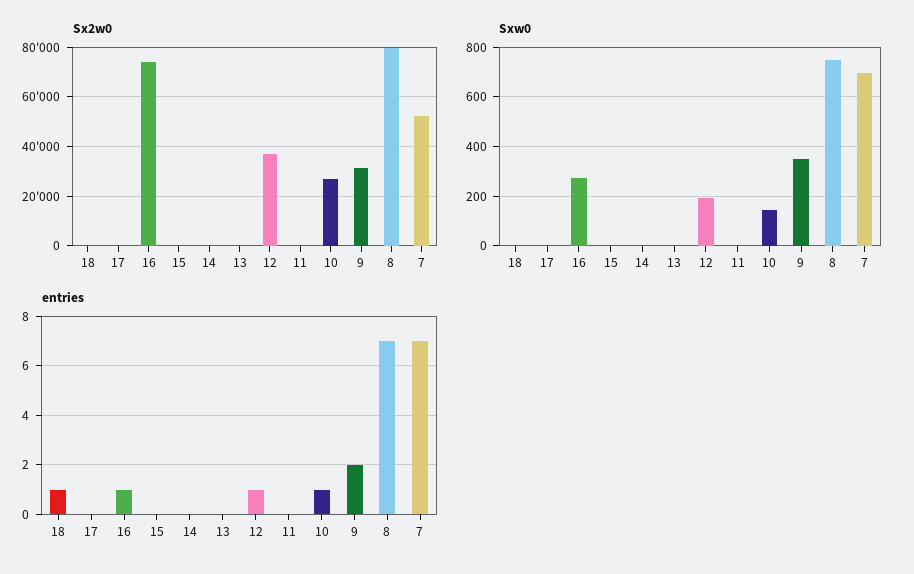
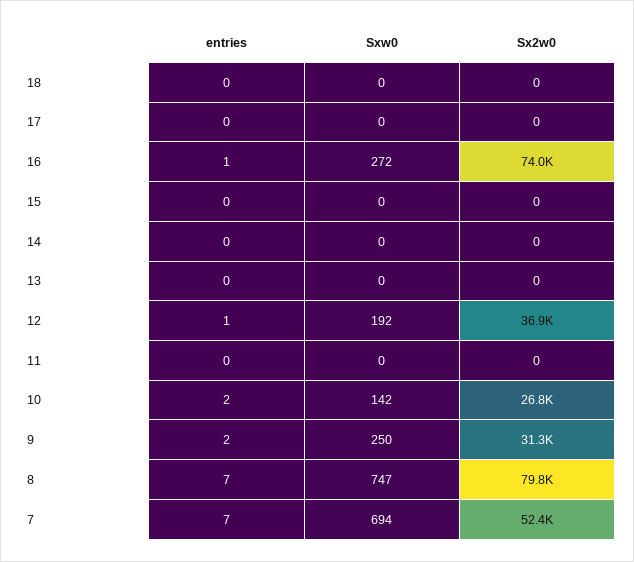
Sxw0, 9: 350 -> 250
entries, 18: 1 -> 0
entries, 10: 1 -> 2

